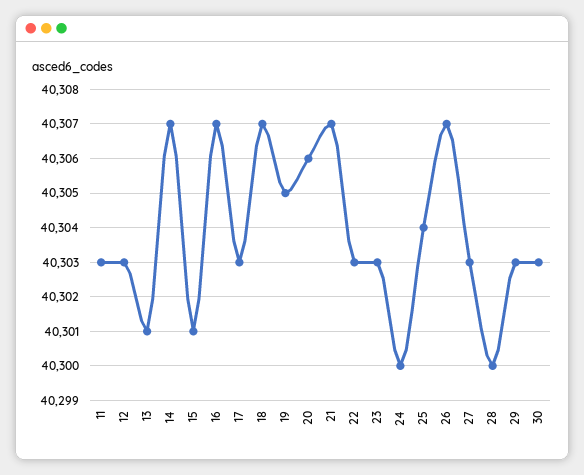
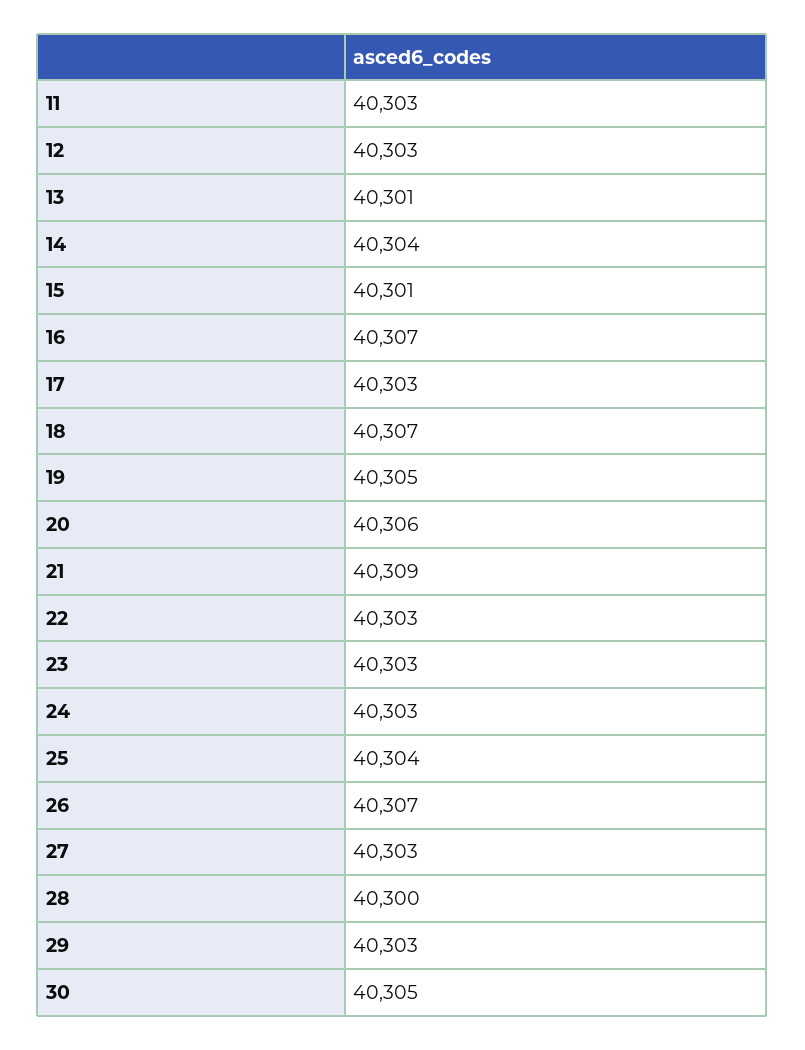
14: 40307 -> 40304
21: 40307 -> 40309
24: 40300 -> 40303
30: 40303 -> 40305

